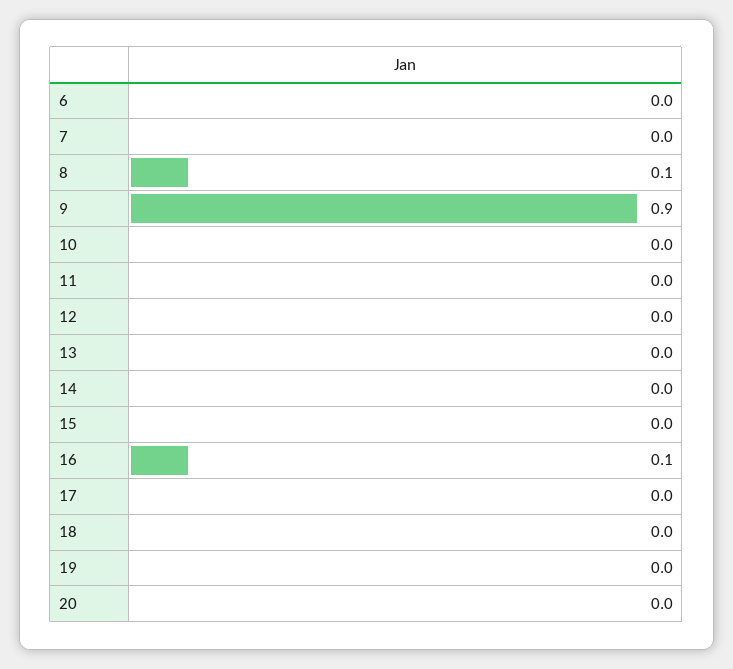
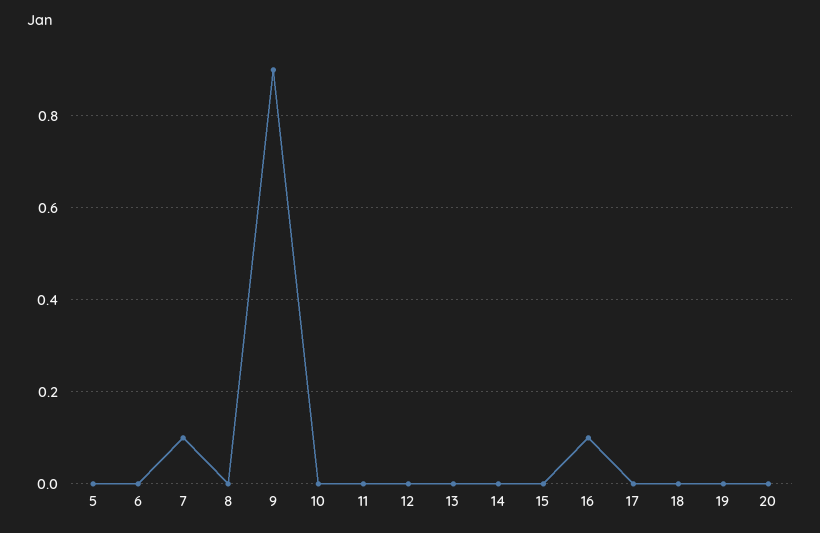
7: 0 -> 0.1
8: 0.1 -> 0
5: none -> 0

